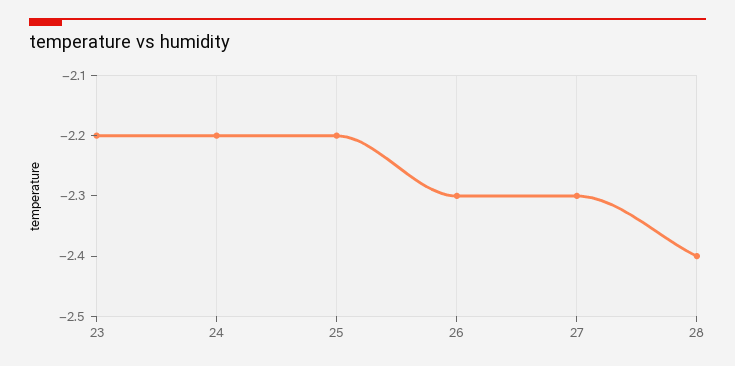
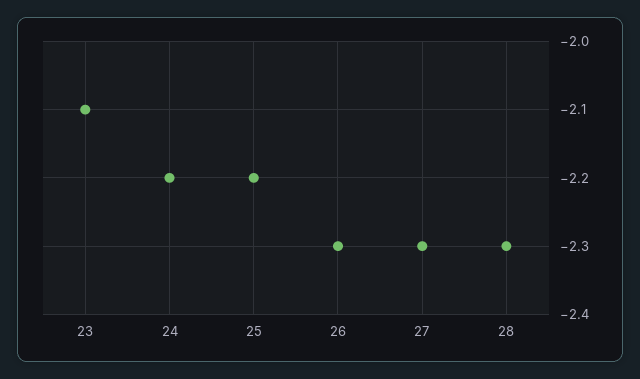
23: -2.2 -> -2.1
28: -2.4 -> -2.3

